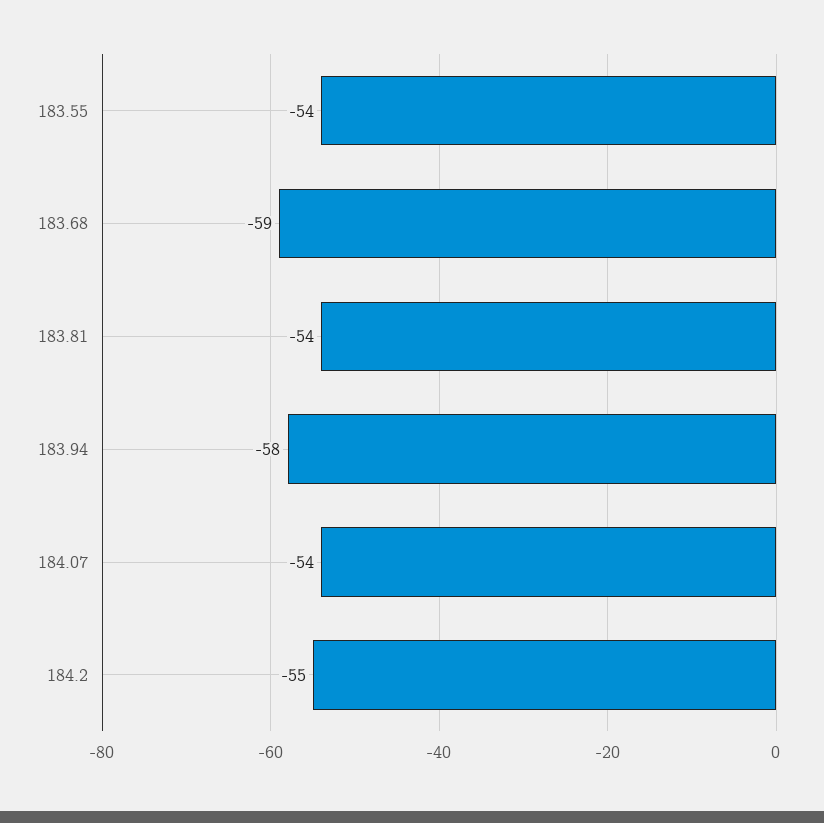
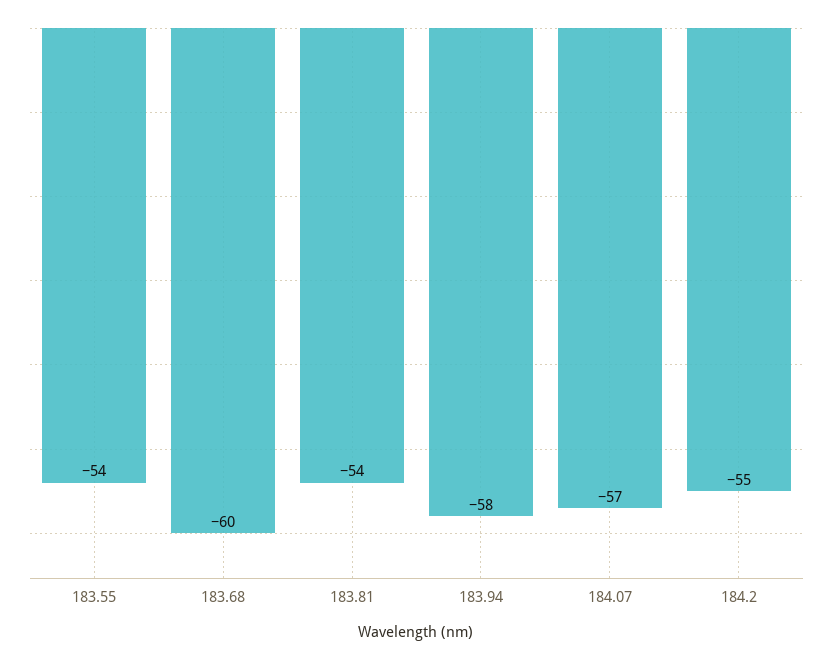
183.68: -59 -> -60
184.07: -54 -> -57

